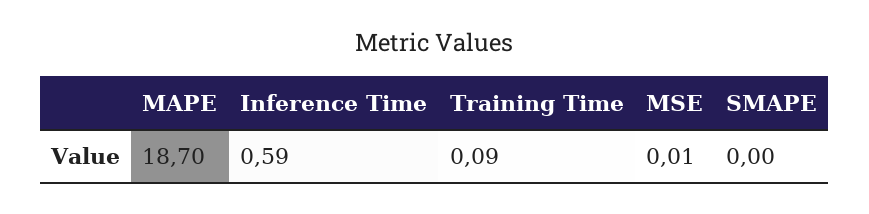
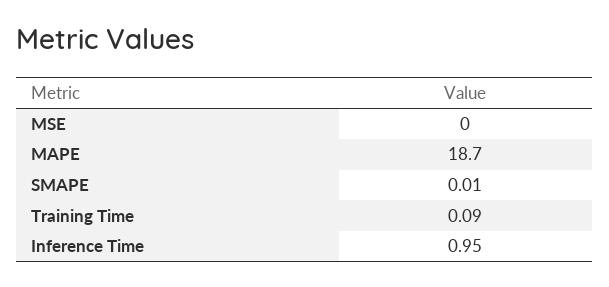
Inference Time: 0.59 -> 0.95
MSE: 0.01 -> 0
SMAPE: 0 -> 0.01

